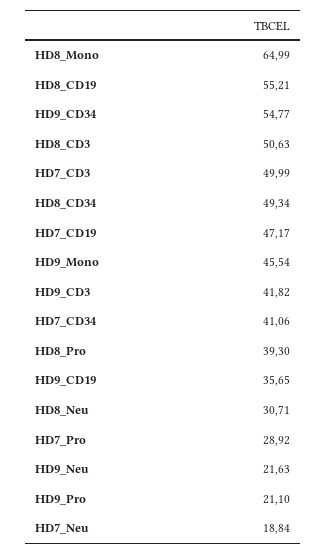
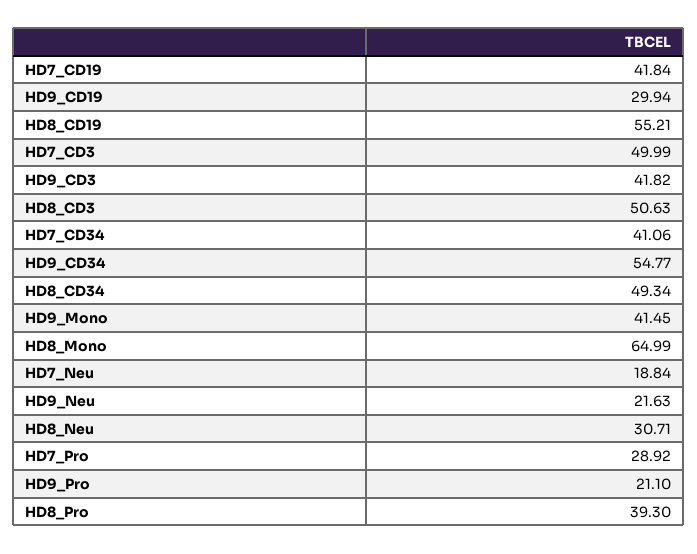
HD7_CD19: 47.17 -> 41.84
HD9_Mono: 45.54 -> 41.45
HD9_CD19: 35.65 -> 29.94

